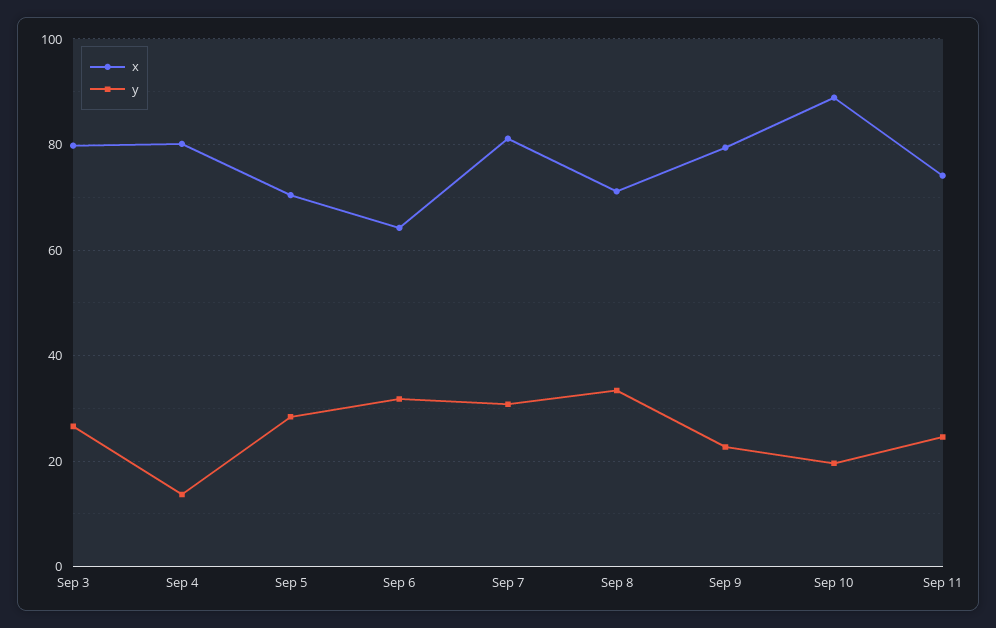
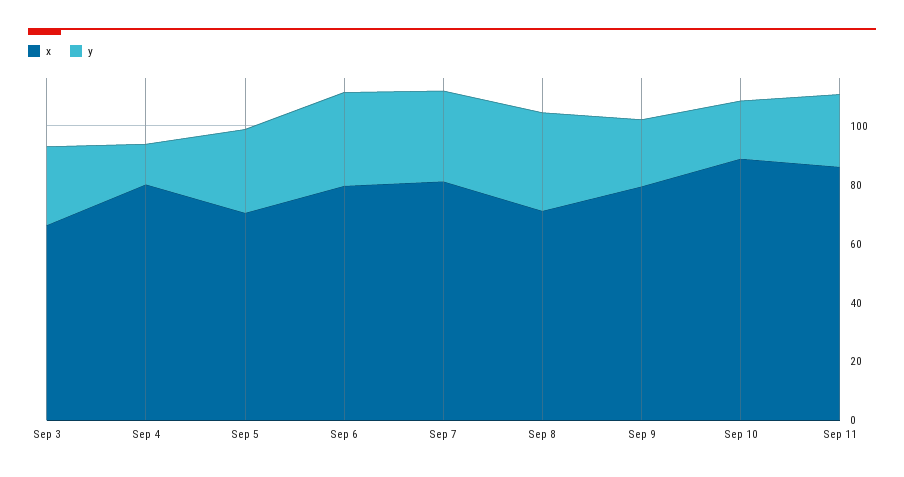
x, Sep 3: 80 -> 65
x, Sep 6: 64 -> 80
x, Sep 11: 74 -> 85

